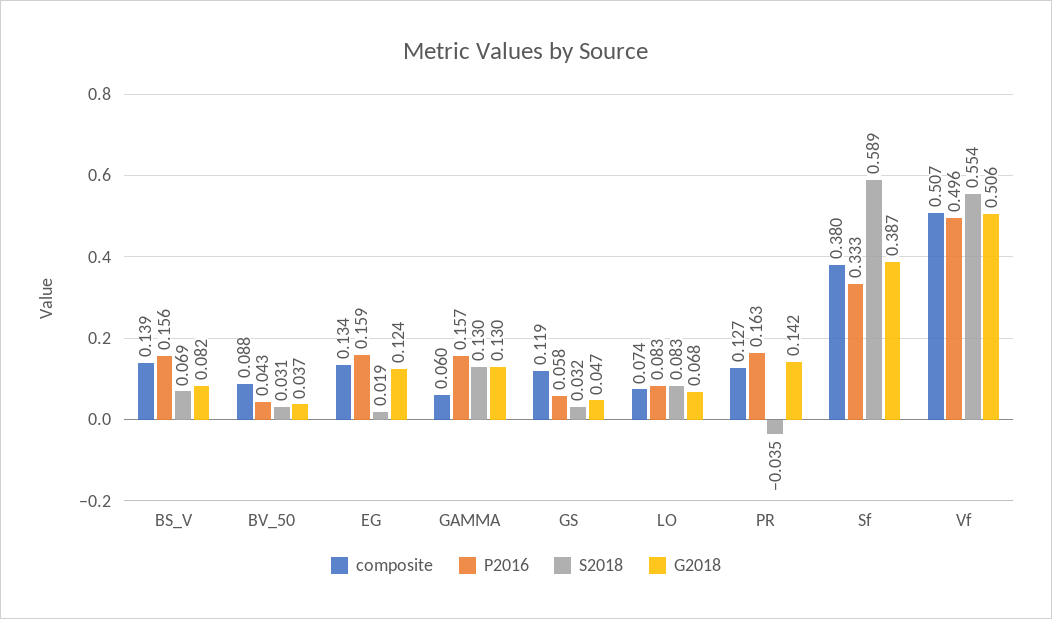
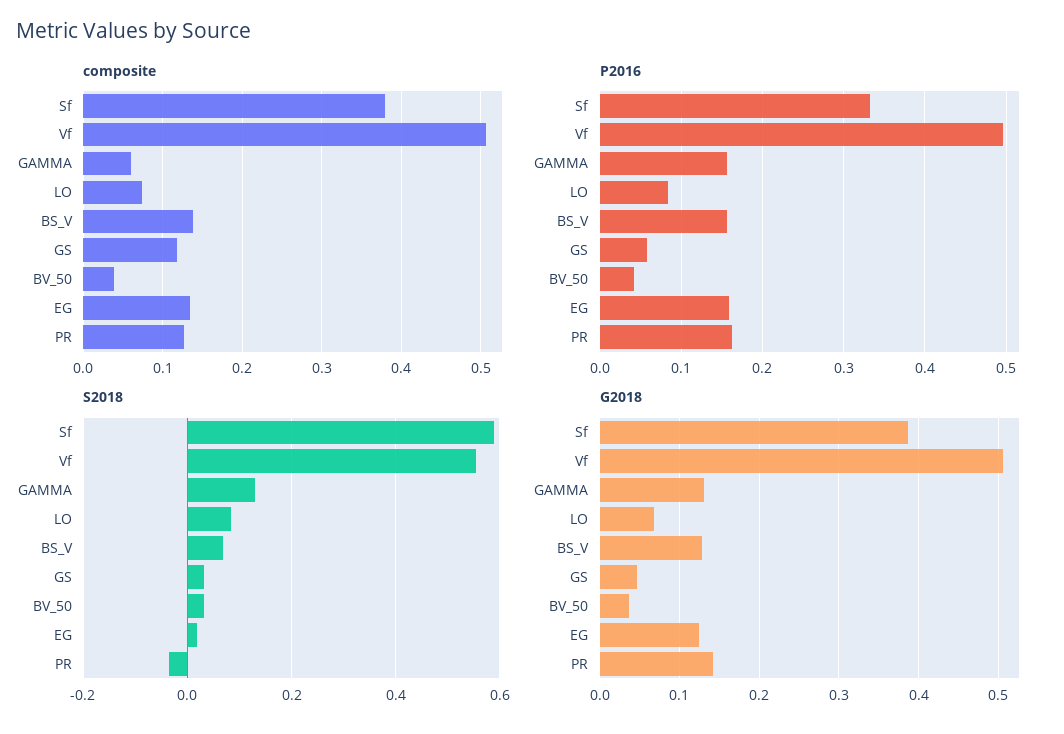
G2018, BS_V: 0.082 -> 0.13
composite, BV_50: 0.088 -> 0.04

